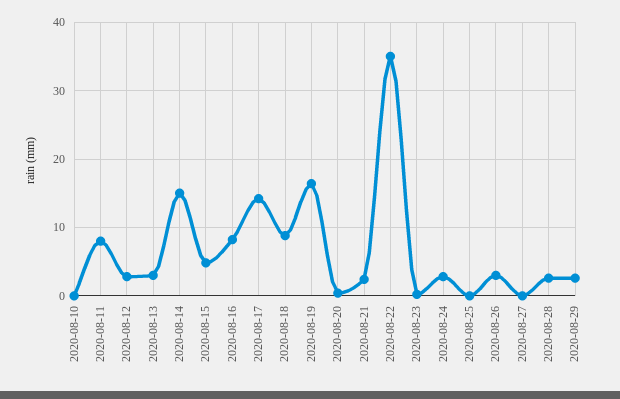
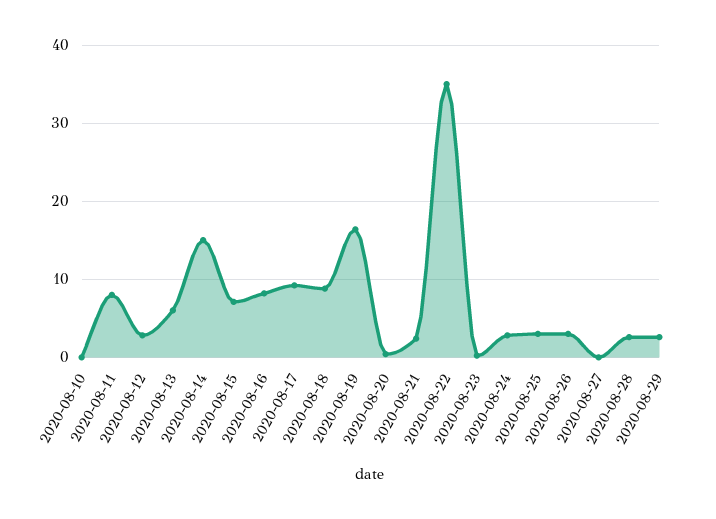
2020-08-13: 3 -> 6
2020-08-15: 5 -> 7
2020-08-17: 14 -> 9
2020-08-25: 0 -> 3

